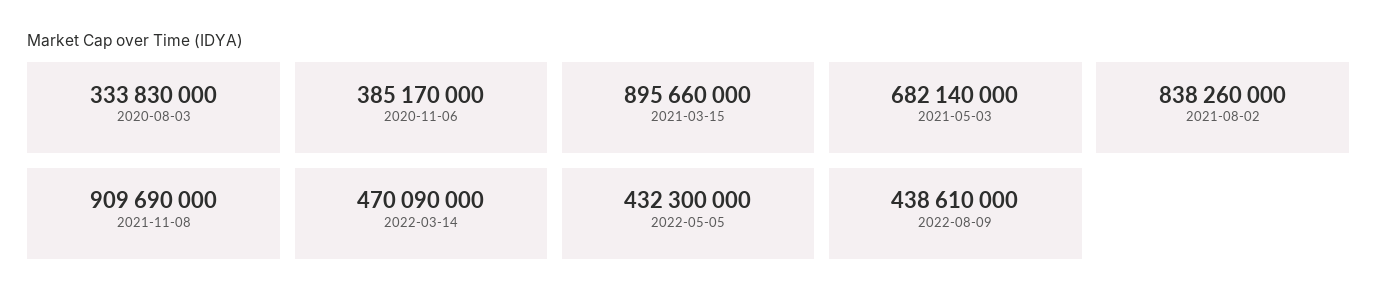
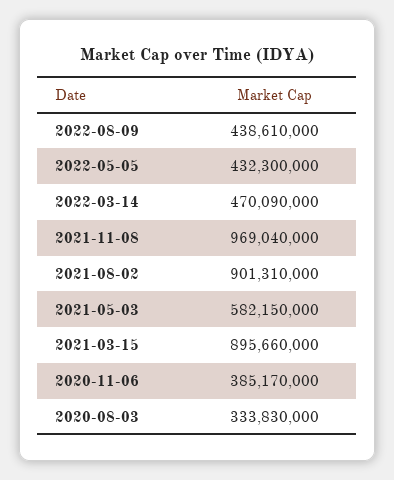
2021-05-03: 682140000 -> 582150000
2021-08-02: 838260000 -> 901310000
2021-11-08: 909690000 -> 969040000

